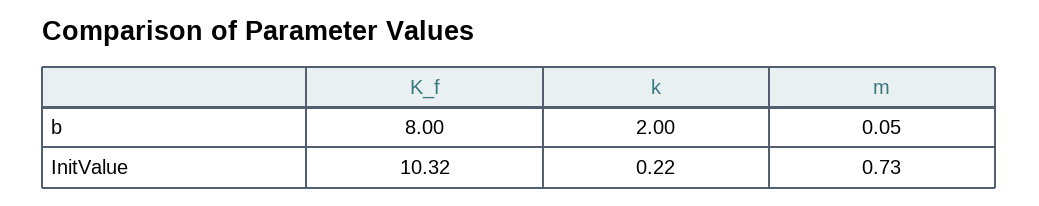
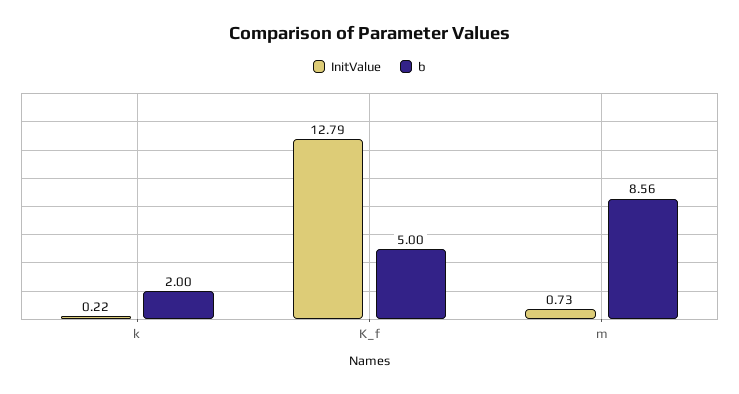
b, K_f: 8 -> 5
b, m: 0.05 -> 8.56
InitValue, K_f: 10.32 -> 12.79

